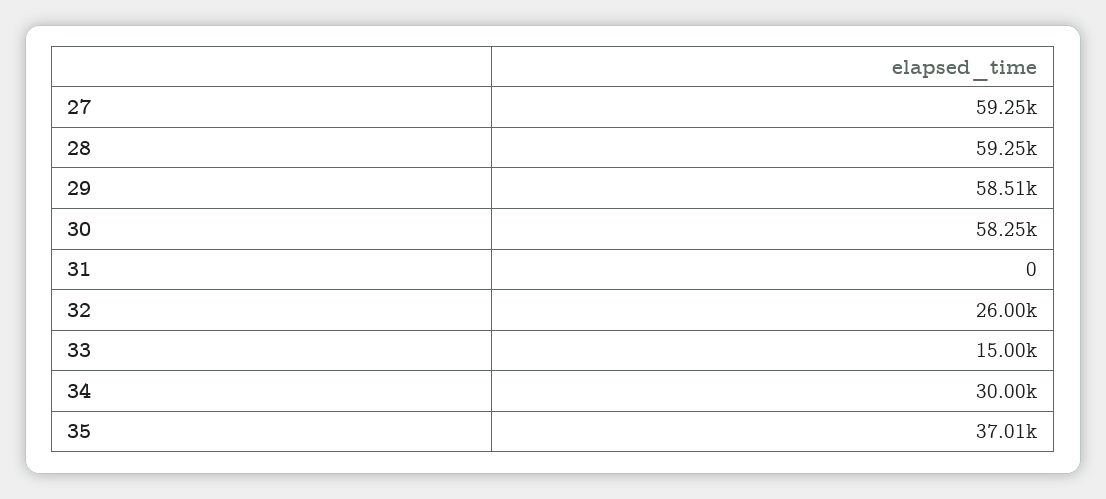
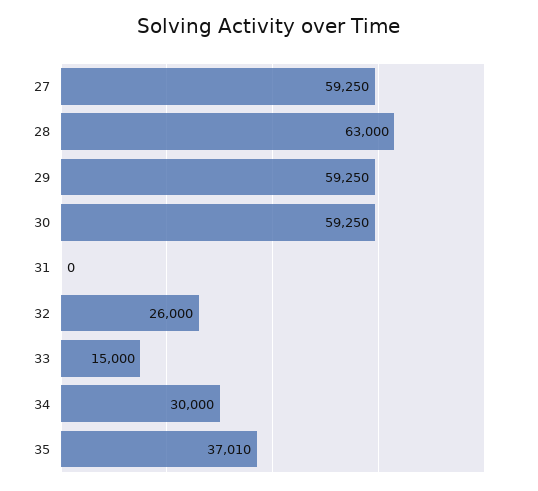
28: 59250 -> 63000
29: 58510 -> 59250
30: 58250 -> 59250

